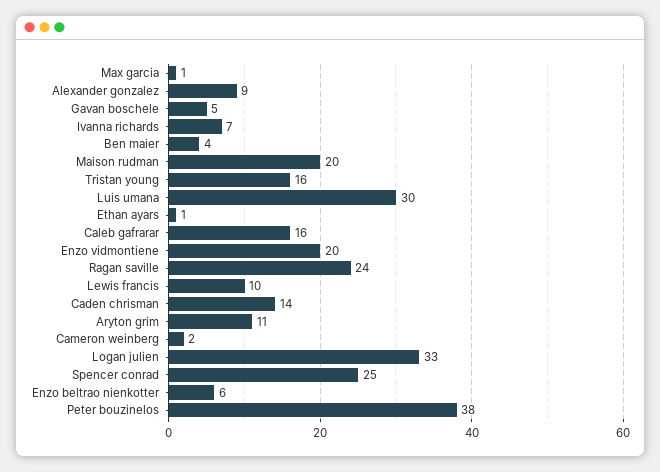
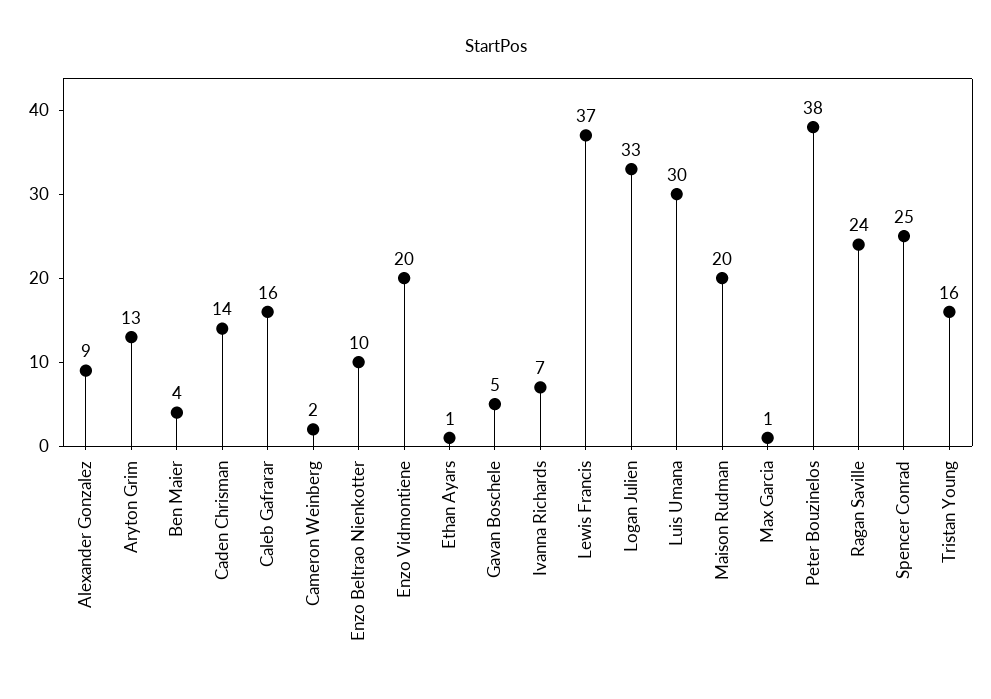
Lewis francis: 10 -> 37
Aryton grim: 11 -> 13
Enzo beltrao nienkotter: 6 -> 10

